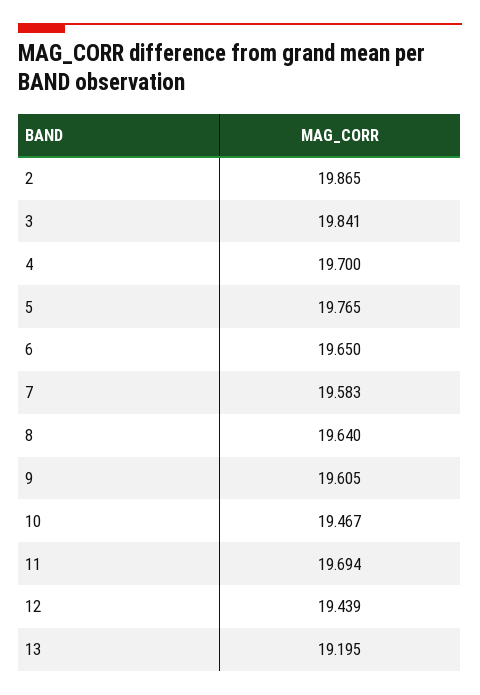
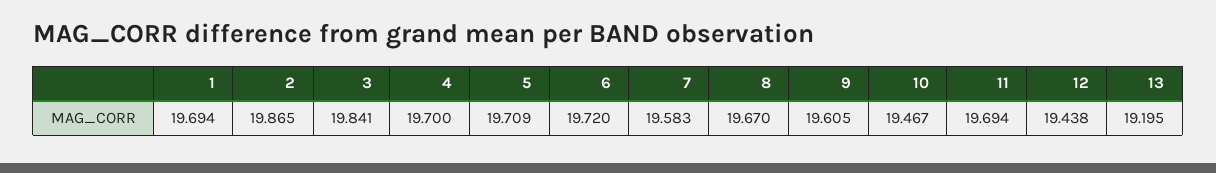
5: 19.765 -> 19.709
6: 19.65 -> 19.72
8: 19.64 -> 19.67
12: 19.439 -> 19.438
1: none -> 19.694

